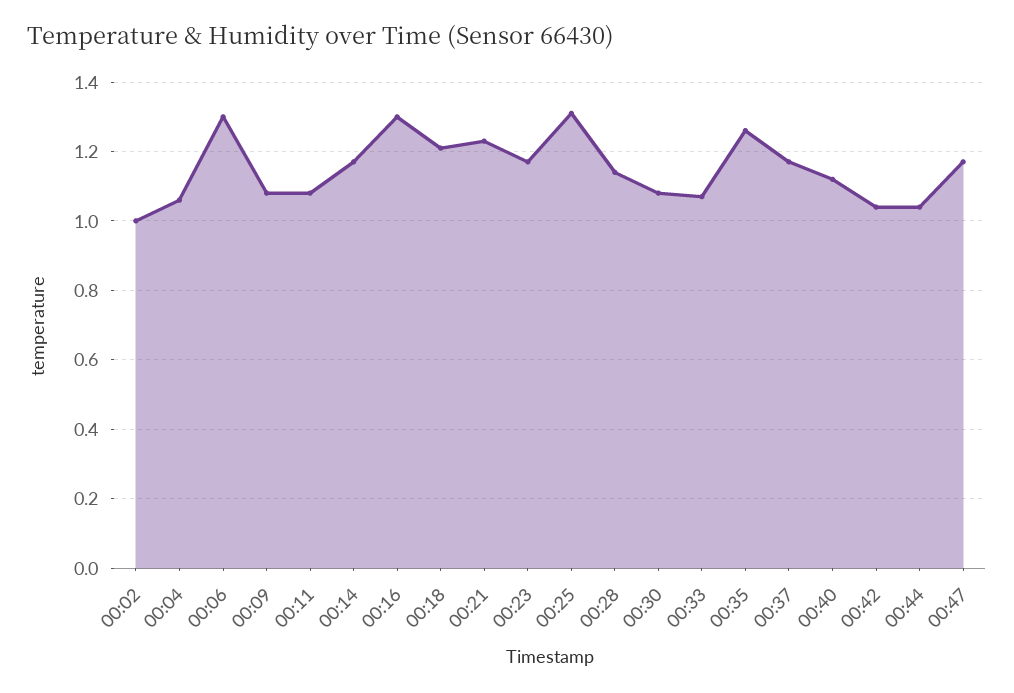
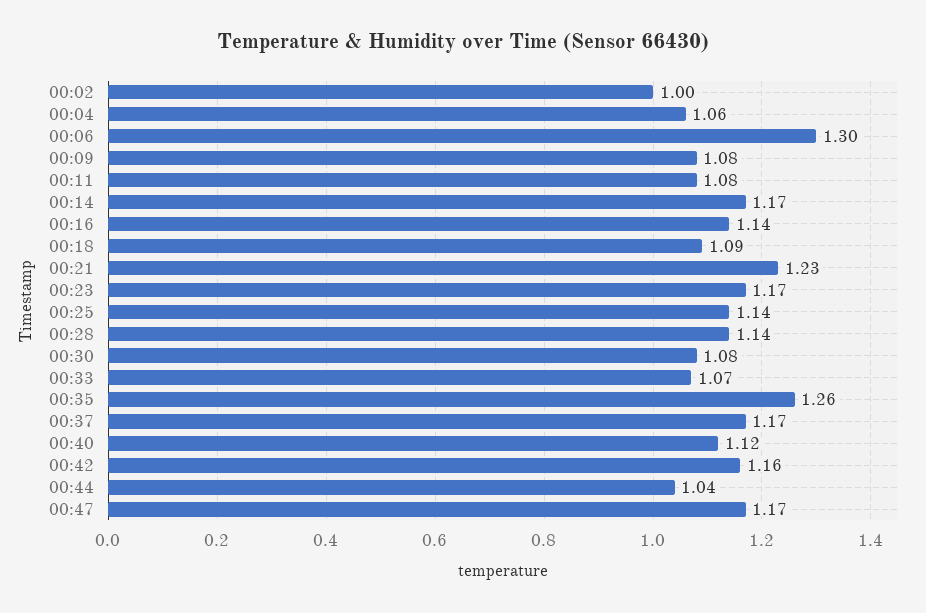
00:16: 1.3 -> 1.14
00:18: 1.2 -> 1.09
00:25: 1.3 -> 1.14
00:42: 1.05 -> 1.16

